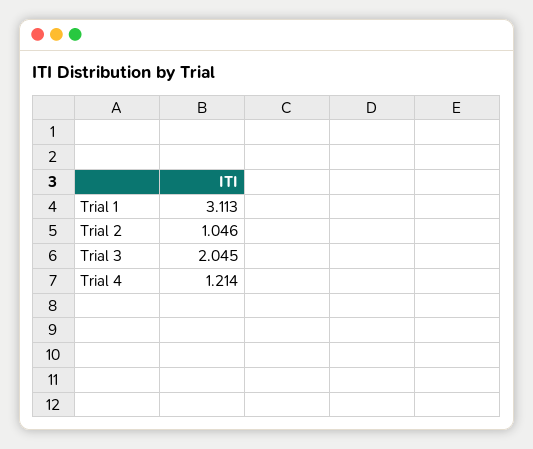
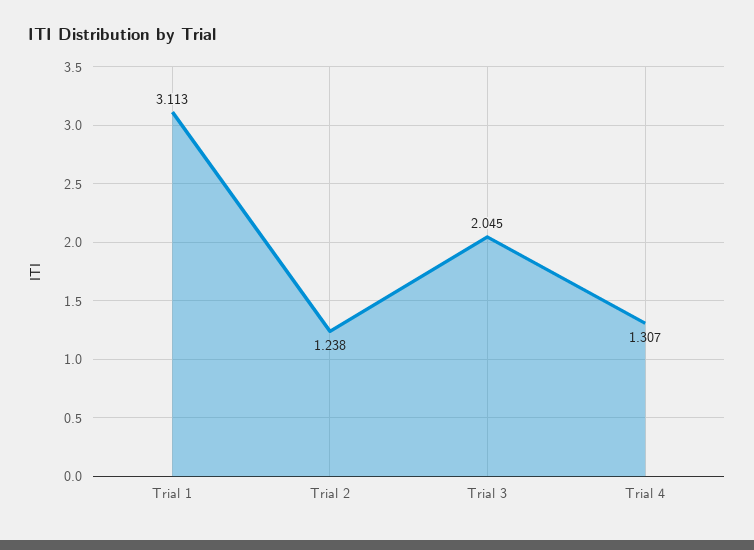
Trial 2: 1.046 -> 1.238
Trial 4: 1.214 -> 1.307

